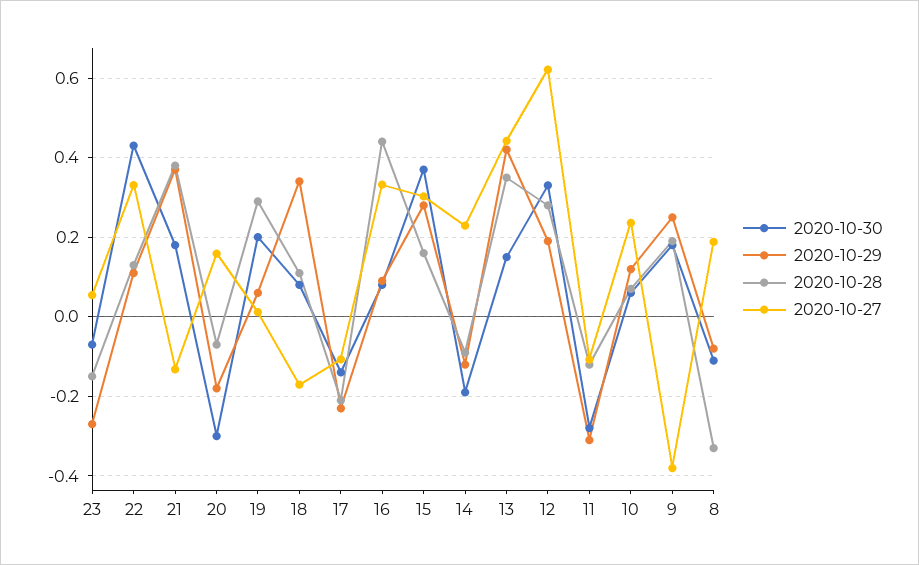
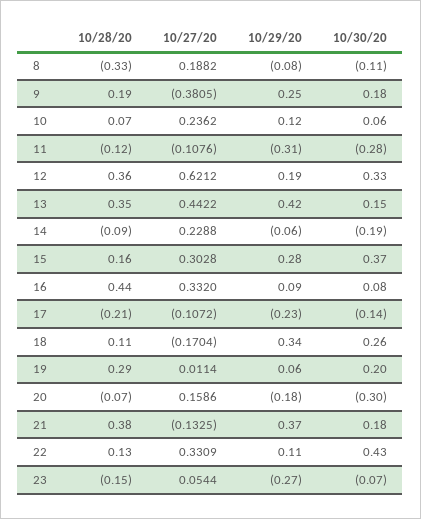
2020-10-30, 18: 0.08 -> 0.26
2020-10-29, 14: -0.12 -> -0.06
2020-10-28, 12: 0.28 -> 0.36

